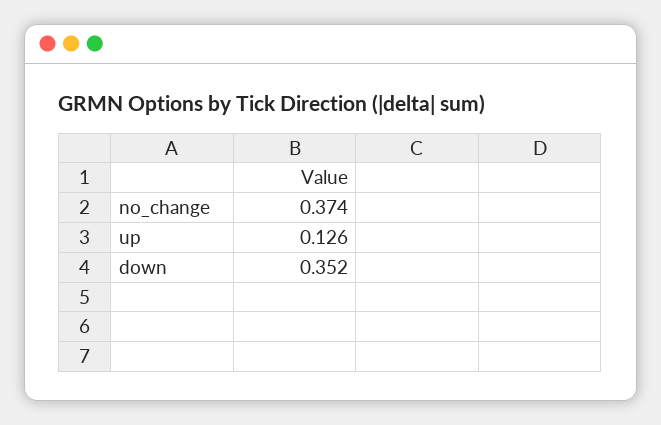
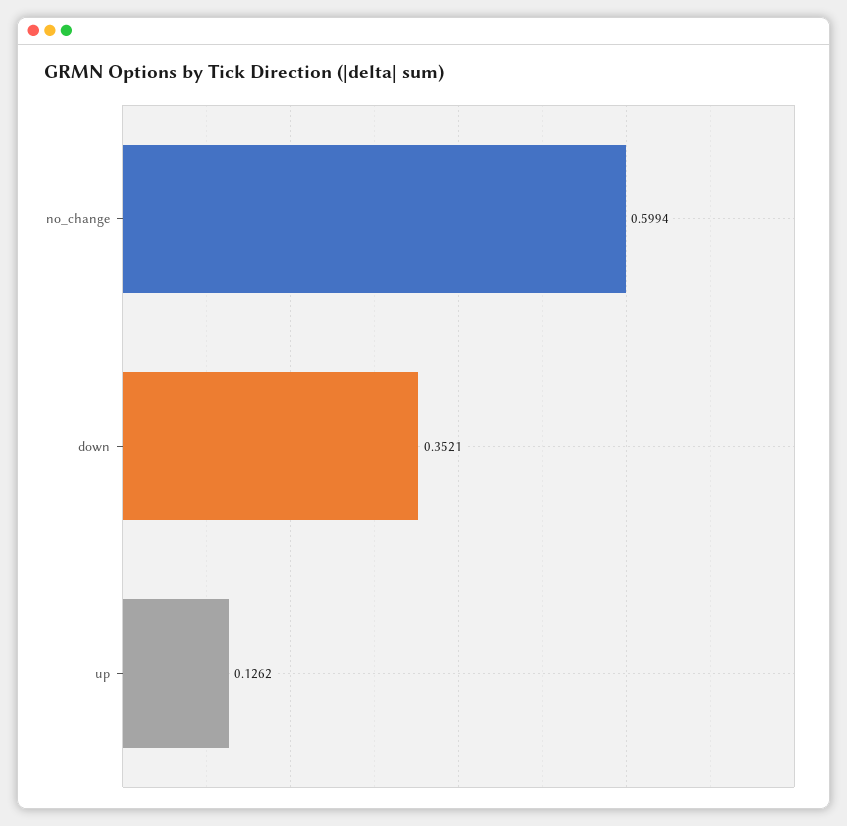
no_change: 0.374 -> 0.5994

